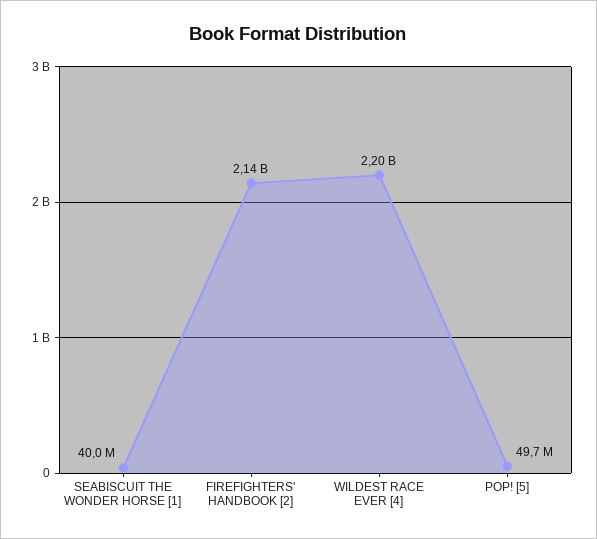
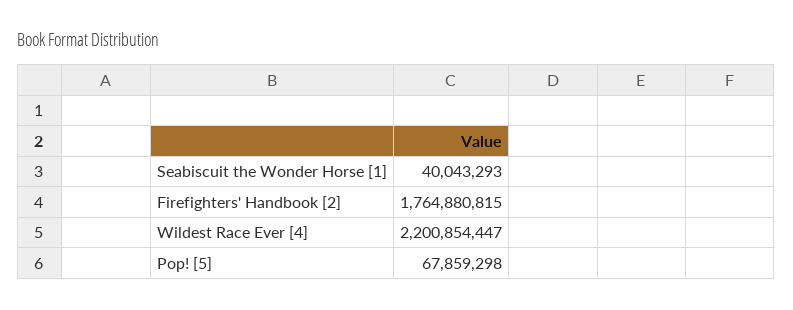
FIREFIGHTERS' HANDBOOK [2]: 2140000000 -> 1764880815
POP! [5]: 49700000 -> 67859298

